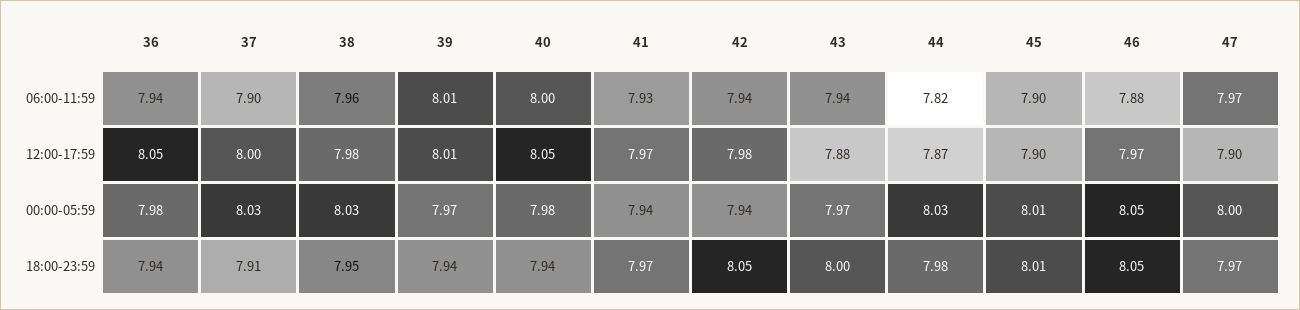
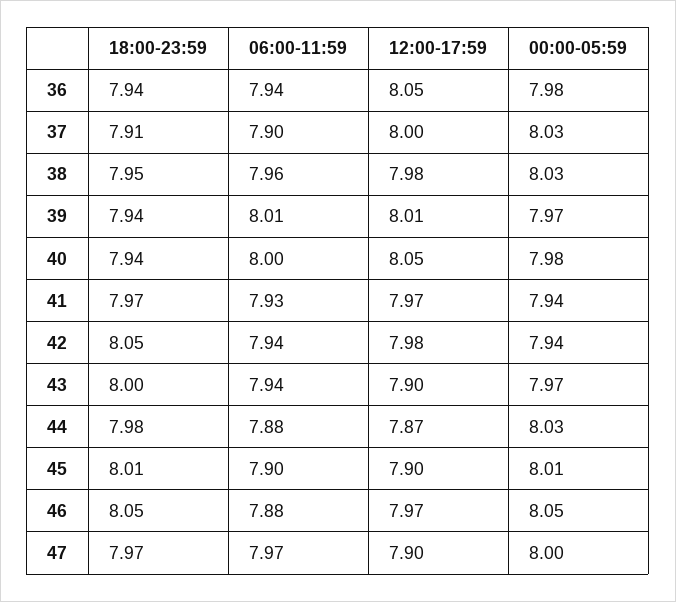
44, 06:00-11:59: 7.82 -> 7.88
43, 12:00-17:59: 7.88 -> 7.9

